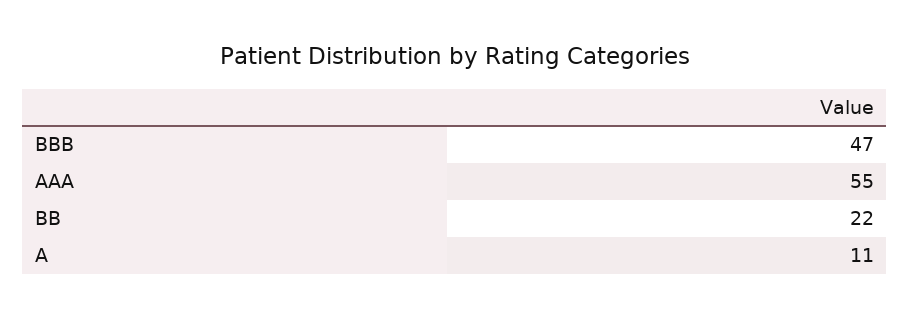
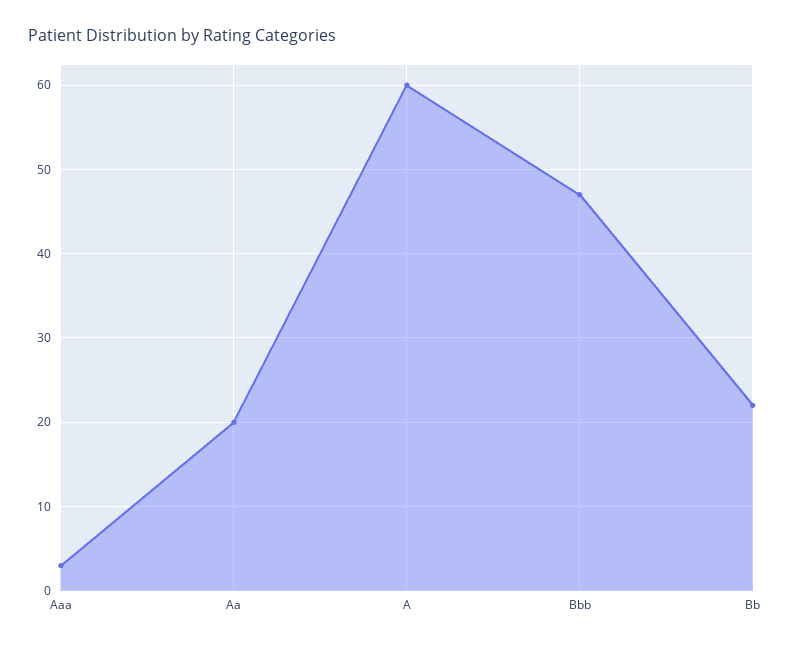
AAA: 55 -> 3
A: 11 -> 60
Aa: none -> 20

